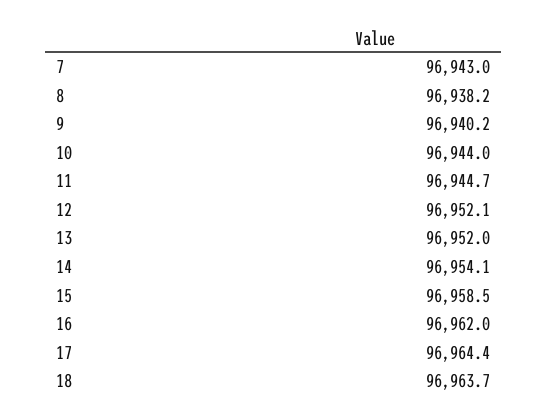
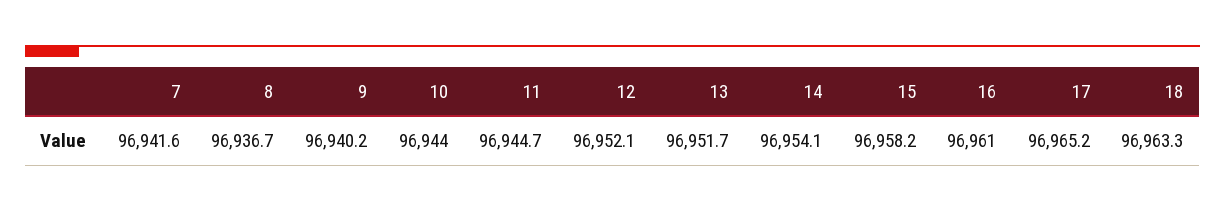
7: 96943 -> 96941.6
8: 96938.2 -> 96936.7
13: 96952 -> 96951.7
15: 96958.5 -> 96958.2
16: 96962 -> 96961
17: 96964.4 -> 96965.2
18: 96963.7 -> 96963.3

